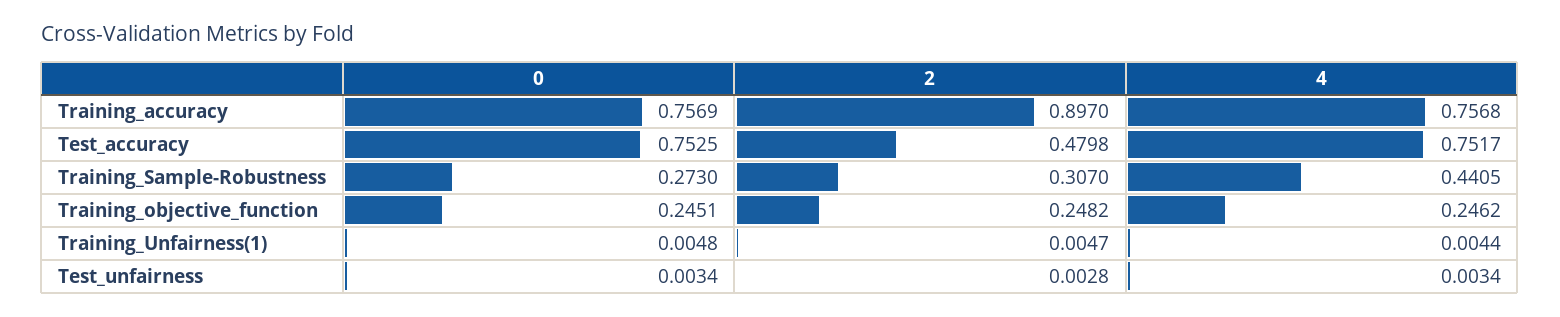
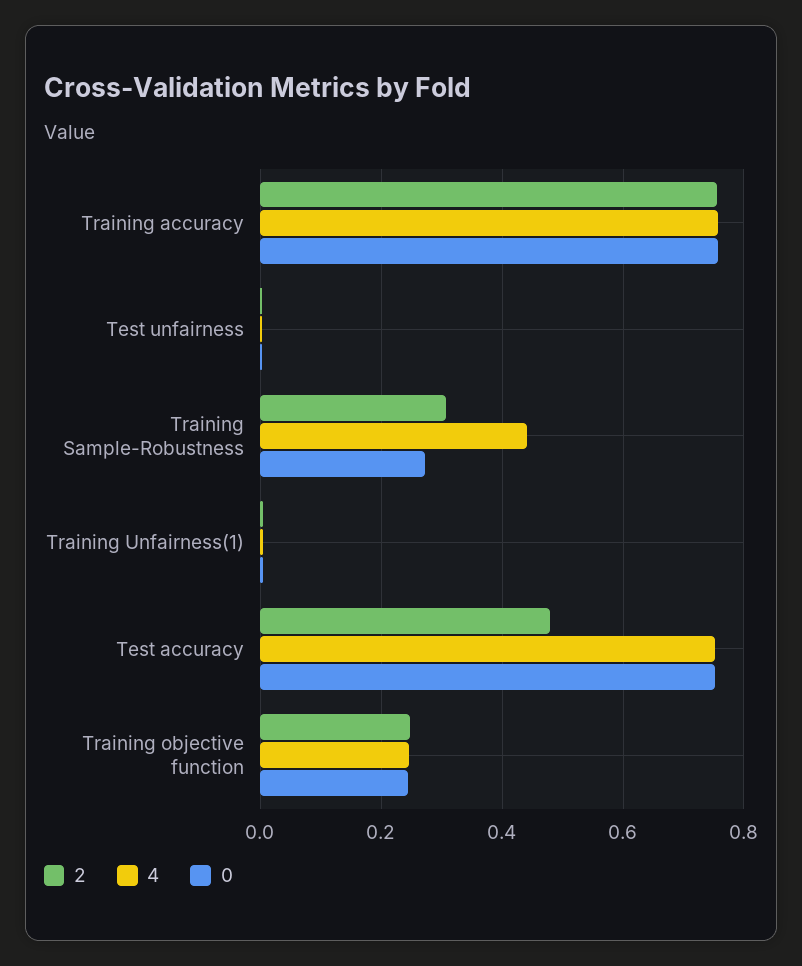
2, Training_accuracy: 0.897 -> 0.76

